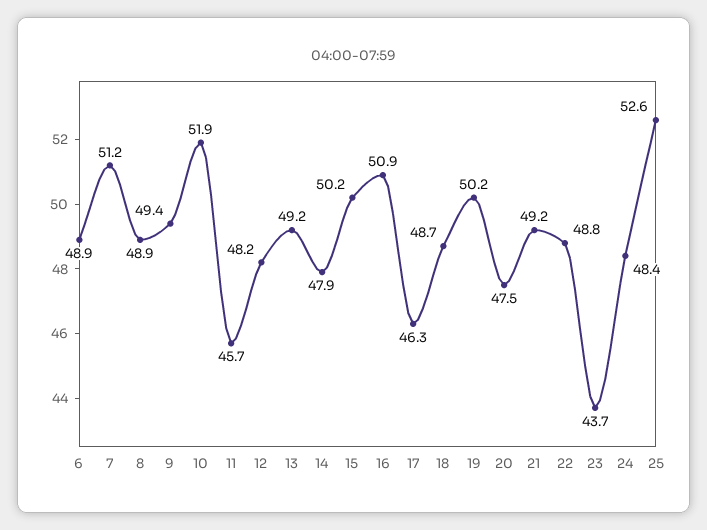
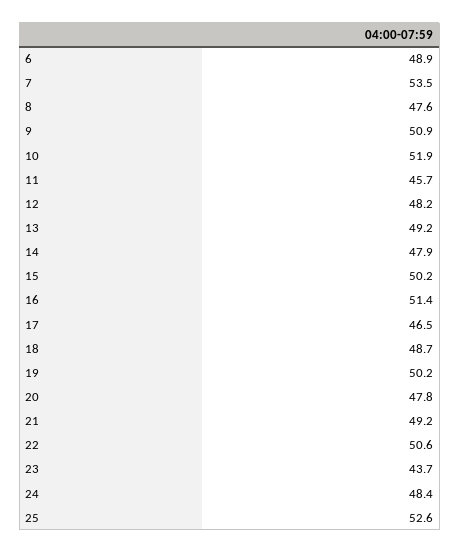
7: 51.2 -> 53.5
8: 48.9 -> 47.6
9: 49.4 -> 50.9
16: 50.9 -> 51.4
17: 46.3 -> 46.5
20: 47.5 -> 47.8
22: 48.8 -> 50.6

